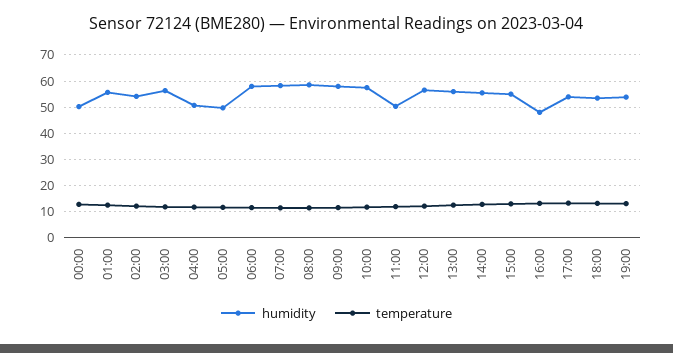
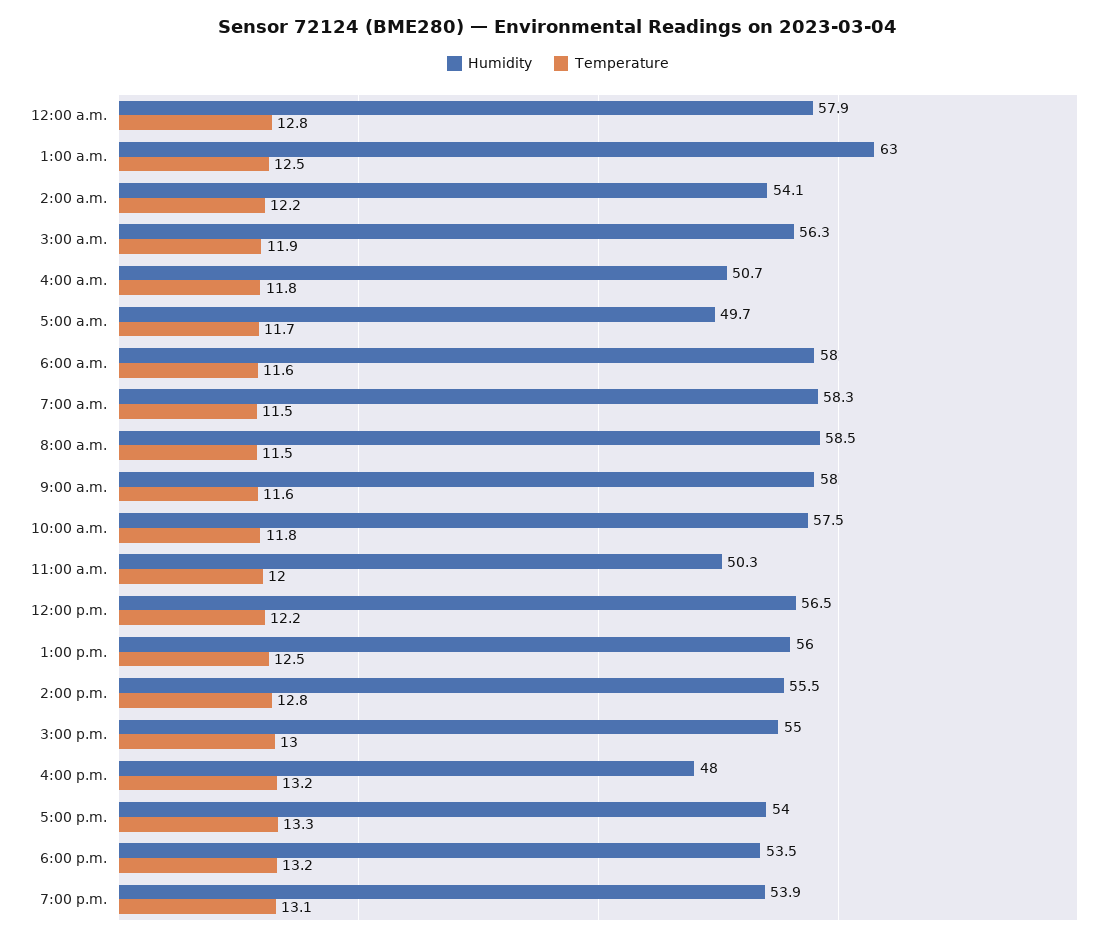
humidity, 00:00: 50 -> 57.9
humidity, 01:00: 55 -> 63

